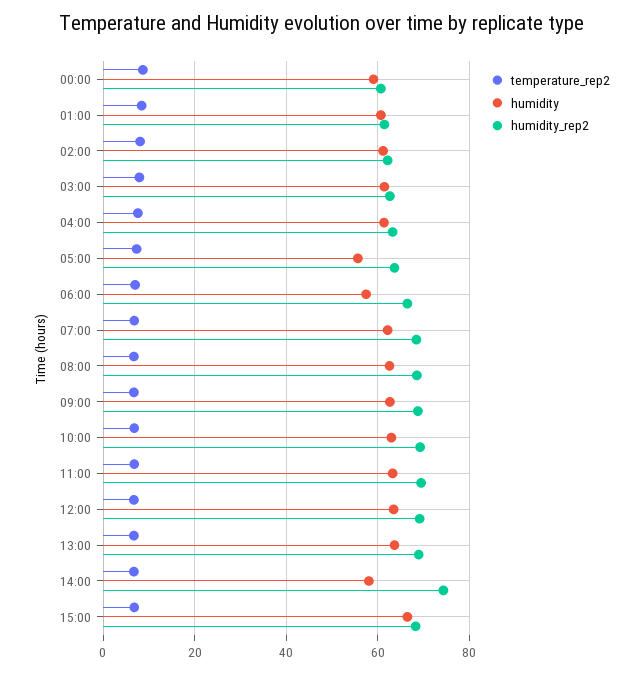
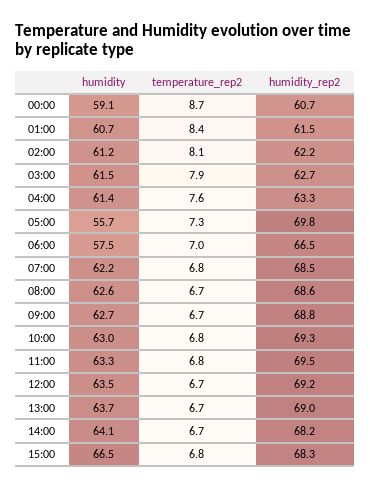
humidity_rep2, 05:00: 64 -> 69.8
humidity, 14:00: 58 -> 64.1
humidity_rep2, 14:00: 74 -> 68.2

